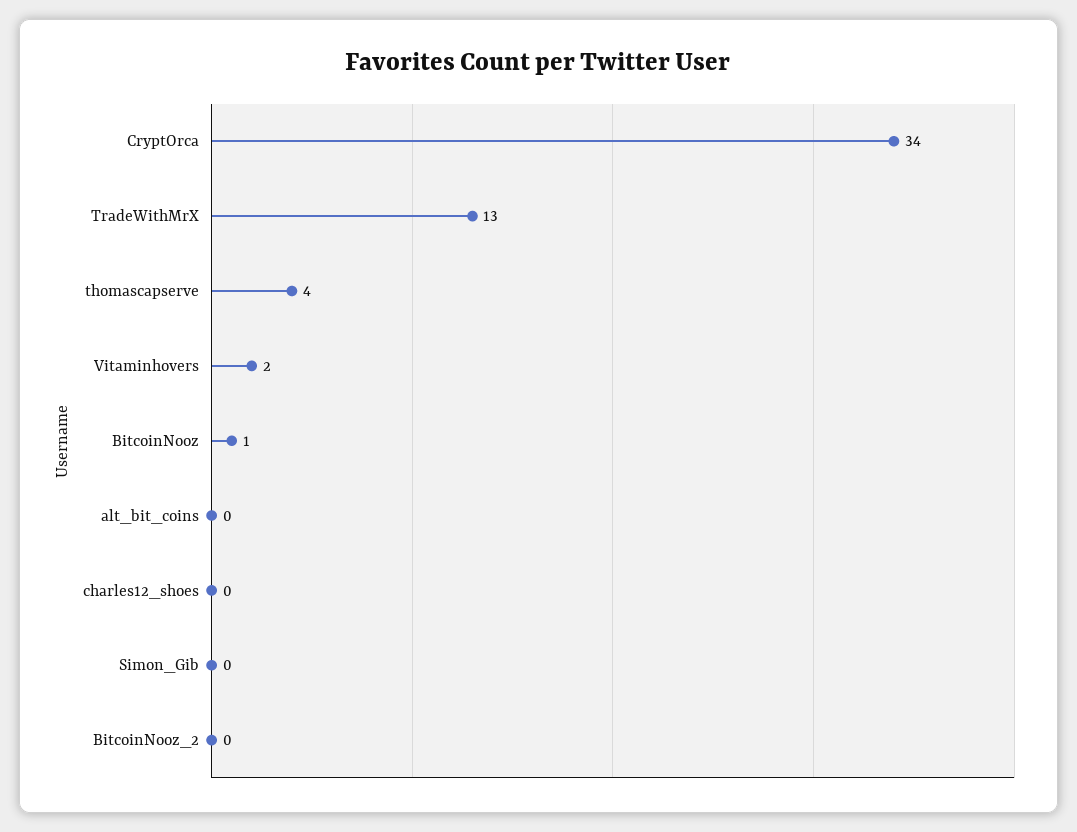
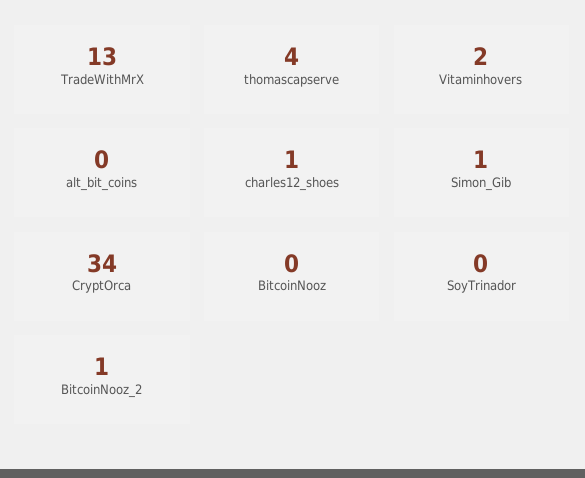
BitcoinNooz: 1 -> 0
charles12_shoes: 0 -> 1
Simon_Gib: 0 -> 1
BitcoinNooz_2: 0 -> 1
SoyTrinador: none -> 0

